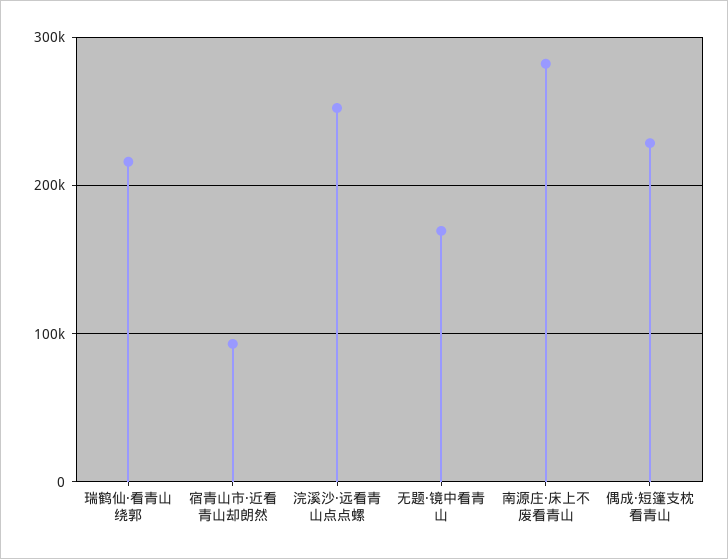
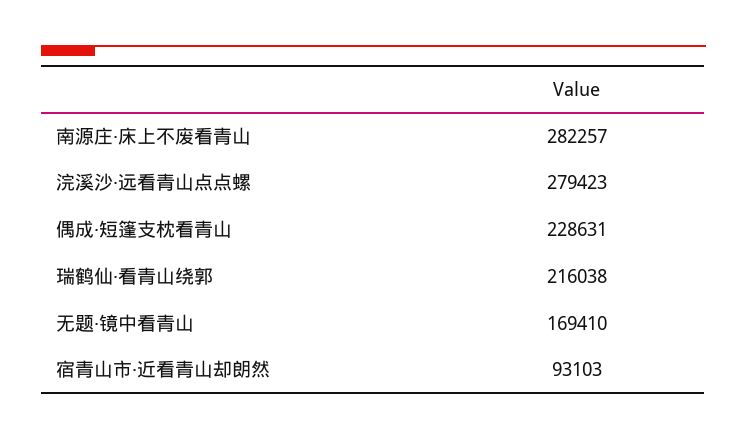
浣溪沙·远看青山点点螺: 250000 -> 279423

